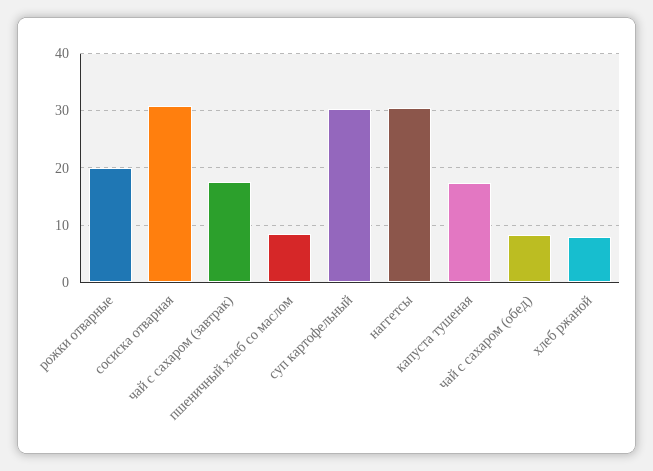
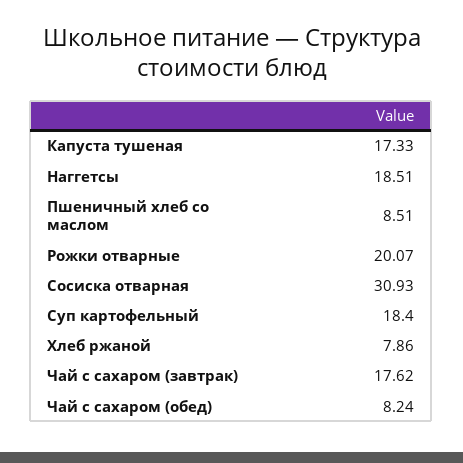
суп картофельный: 30 -> 18.4
наггетсы: 30 -> 18.51

